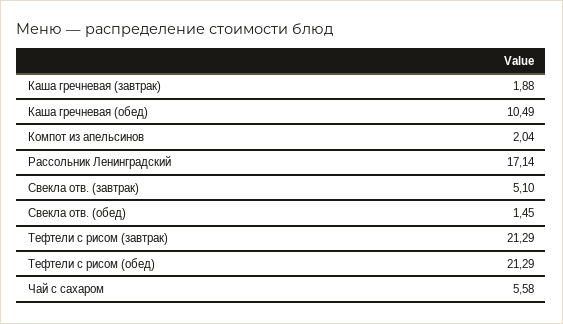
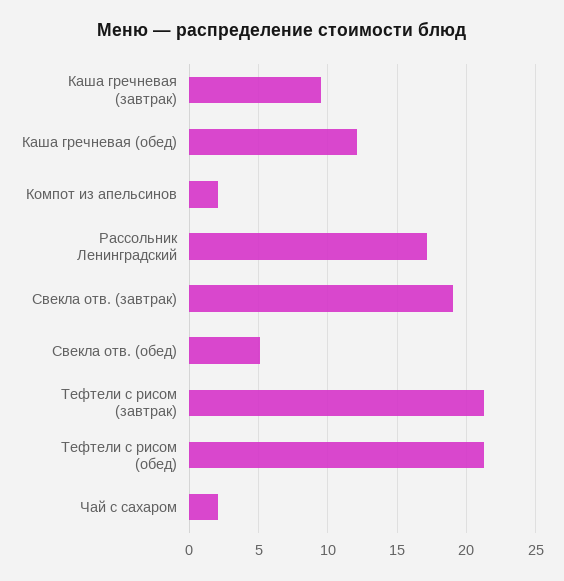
Каша гречневая (завтрак): 1.88 -> 9.5
Каша гречневая (обед): 10.49 -> 12
Свекла отв. (завтрак): 5.1 -> 19
Свекла отв. (обед): 1.45 -> 5
Чай с сахаром: 5.58 -> 2

